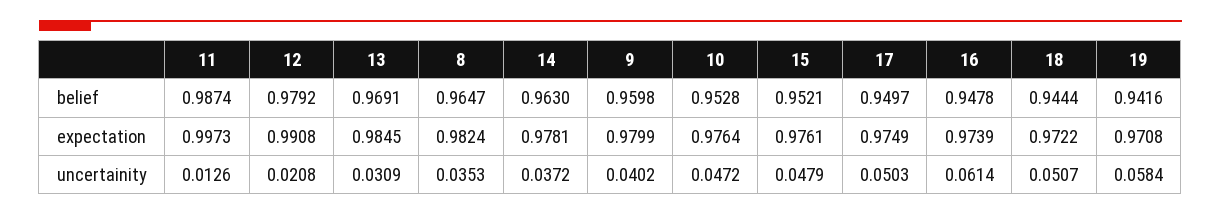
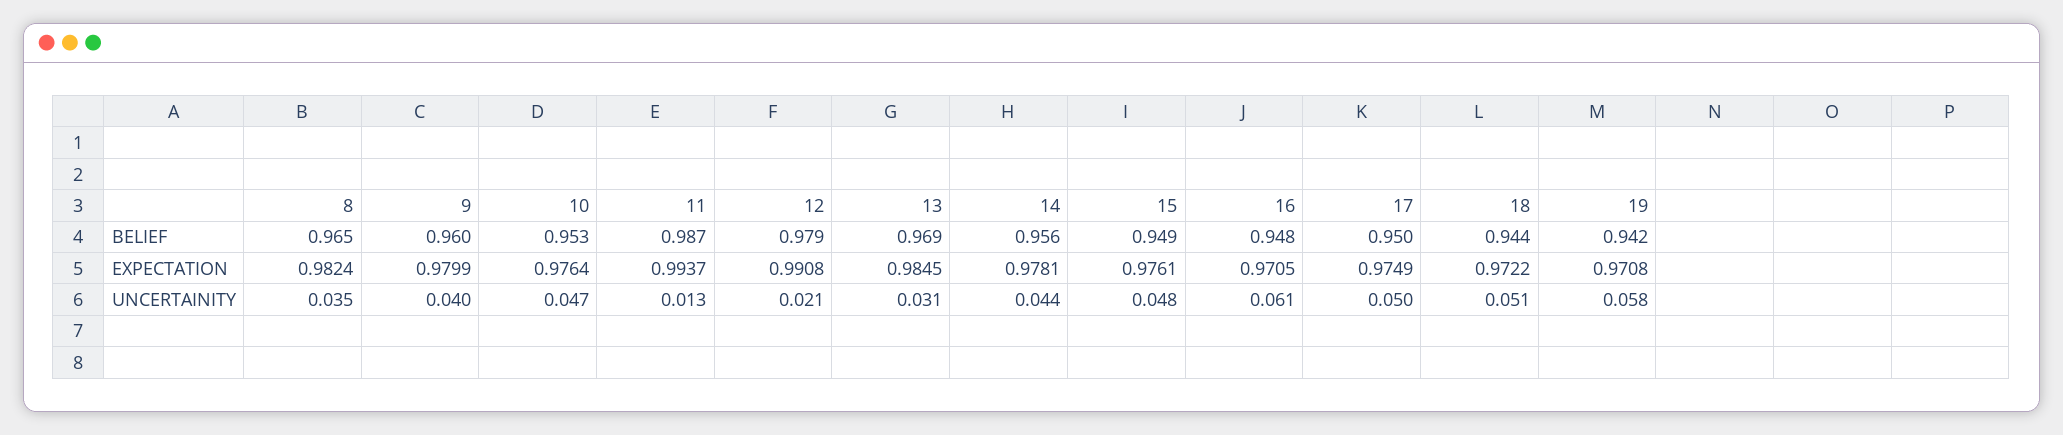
14, belief: 0.963 -> 0.956
15, belief: 0.9521 -> 0.949
11, expectation: 0.9973 -> 0.9937
16, expectation: 0.9739 -> 0.9705
14, uncertainity: 0.0372 -> 0.044

